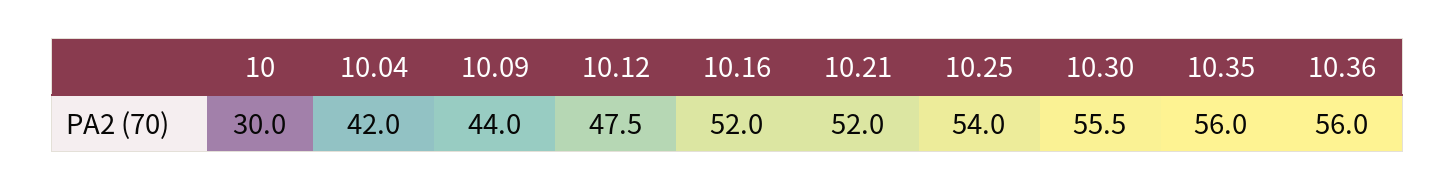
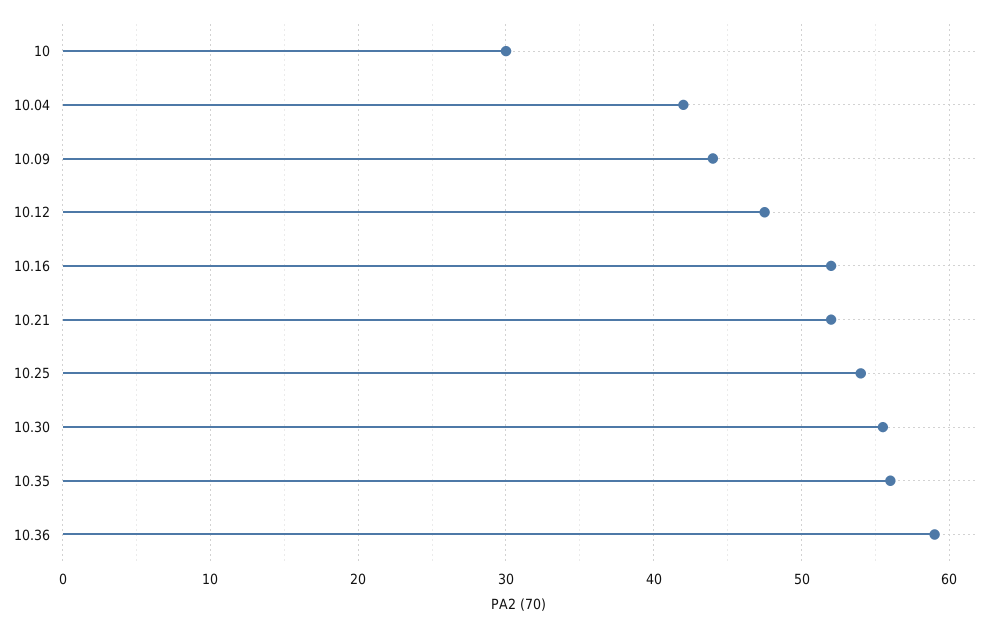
10.36: 56 -> 59

